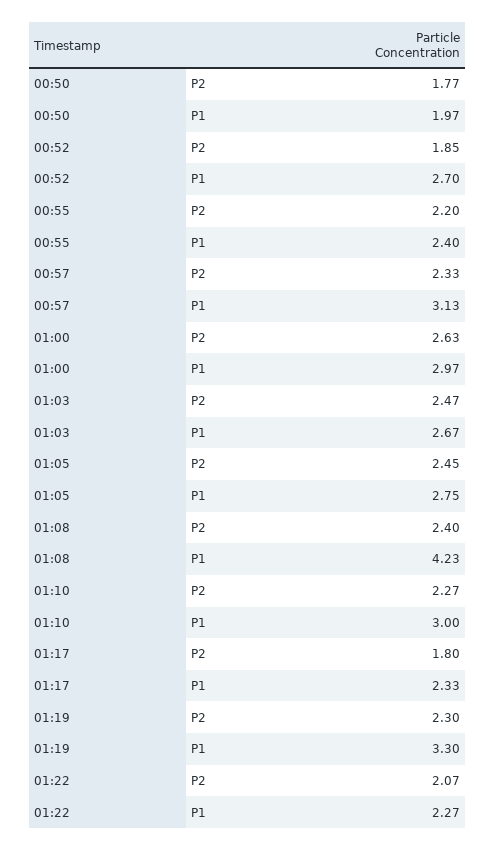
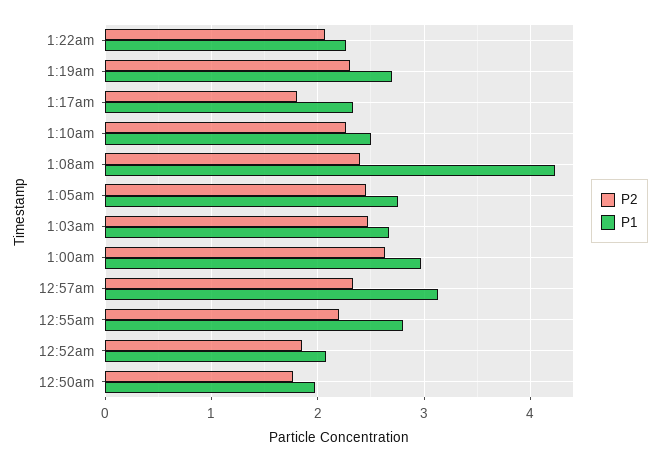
P1, 00:52: 2.7 -> 2.1
P1, 00:55: 2.4 -> 2.8
P1, 01:10: 3 -> 2.5
P1, 01:19: 3.3 -> 2.7

